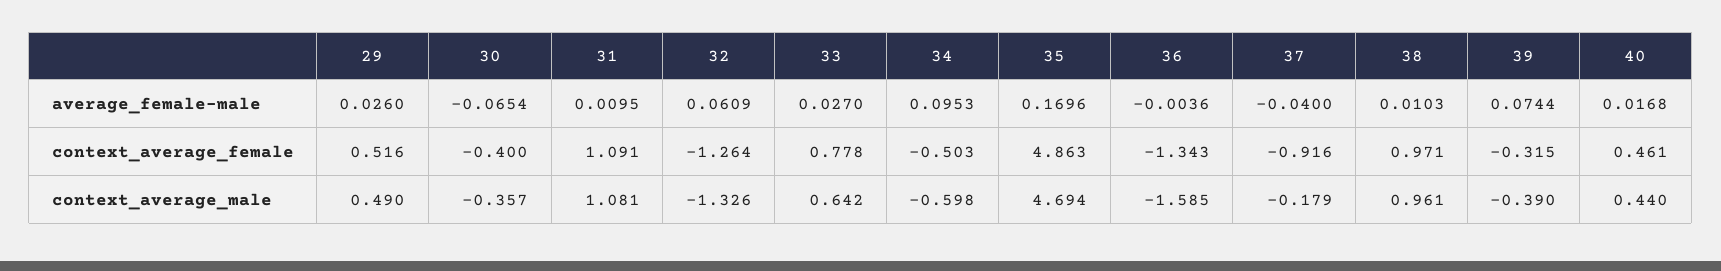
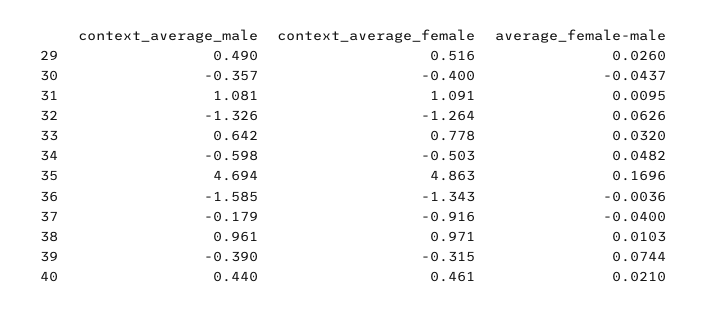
30, average_female-male: -0.0654 -> -0.0437
32, average_female-male: 0.0609 -> 0.0626
33, average_female-male: 0.027 -> 0.032
34, average_female-male: 0.0953 -> 0.0482
40, average_female-male: 0.0168 -> 0.021

